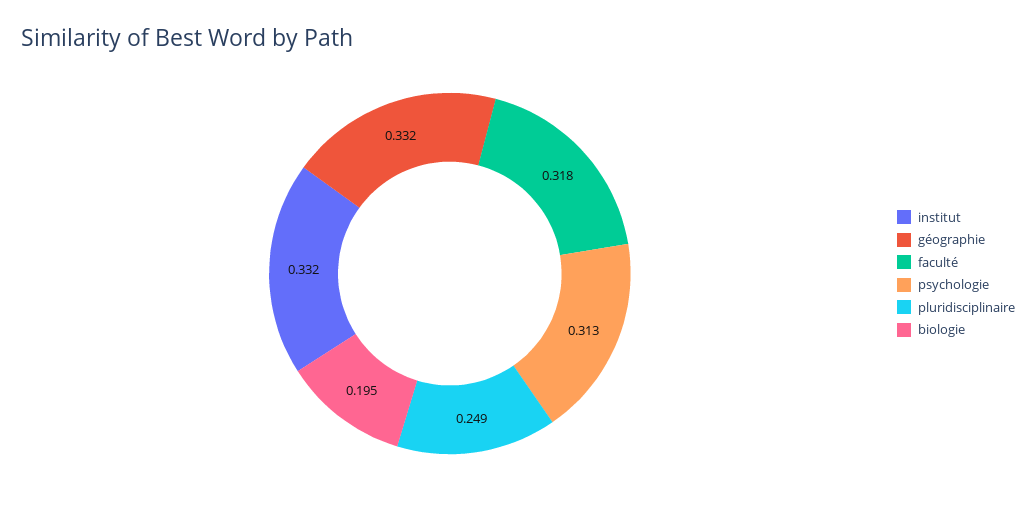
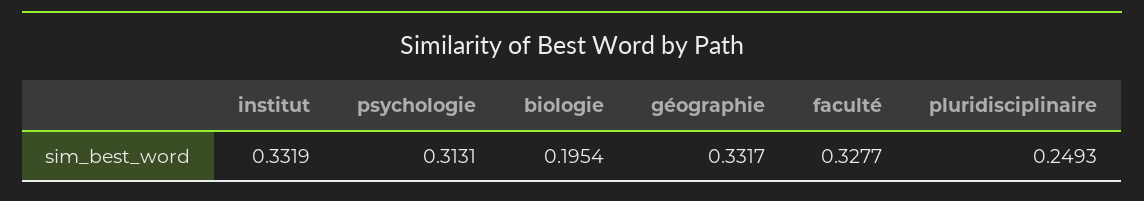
faculté: 0.318 -> 0.3277

